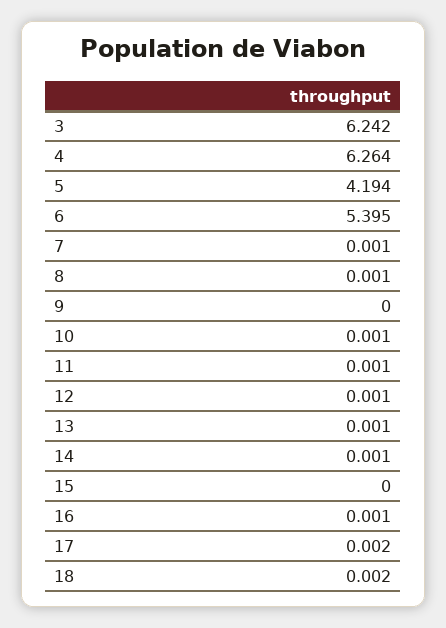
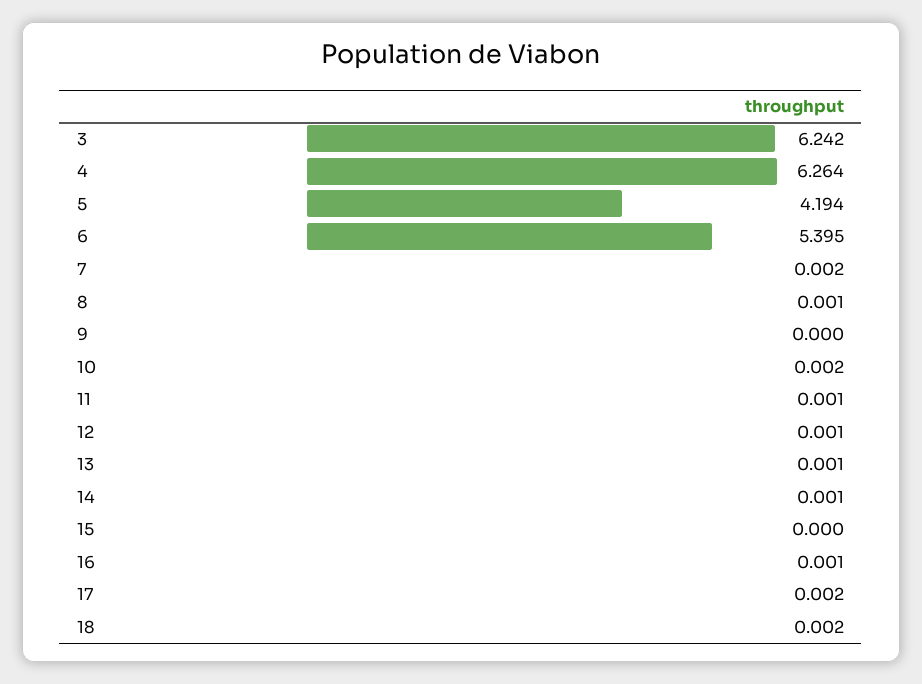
7: 0.001 -> 0.002
10: 0.001 -> 0.002

